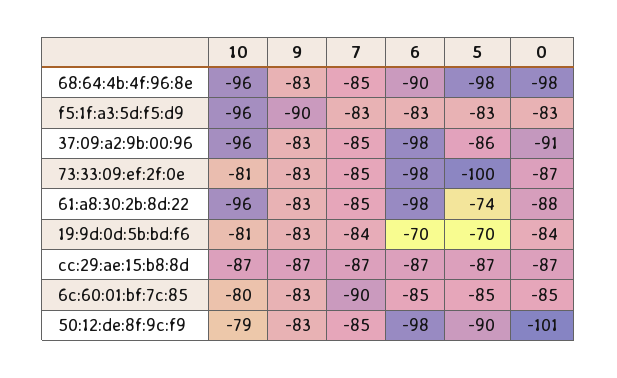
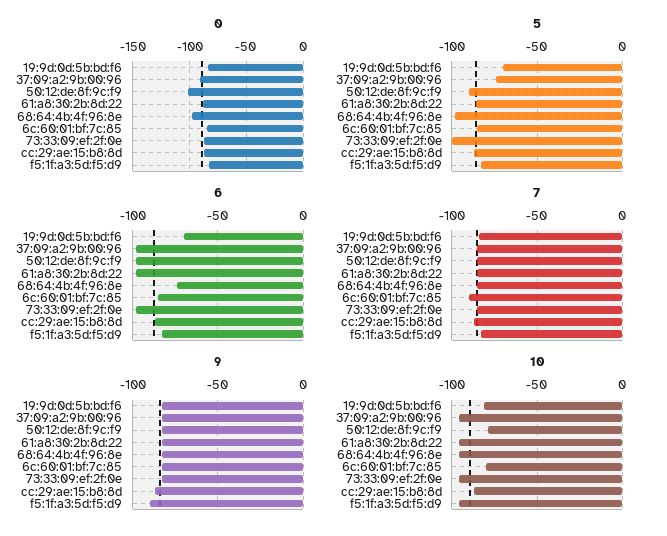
6, 68:64:4b:4f:96:8e: -90 -> -75
5, 37:09:a2:9b:00:96: -86 -> -75
10, 73:33:09:ef:2f:0e: -81 -> -95
5, 61:a8:30:2b:8d:22: -74 -> -85

